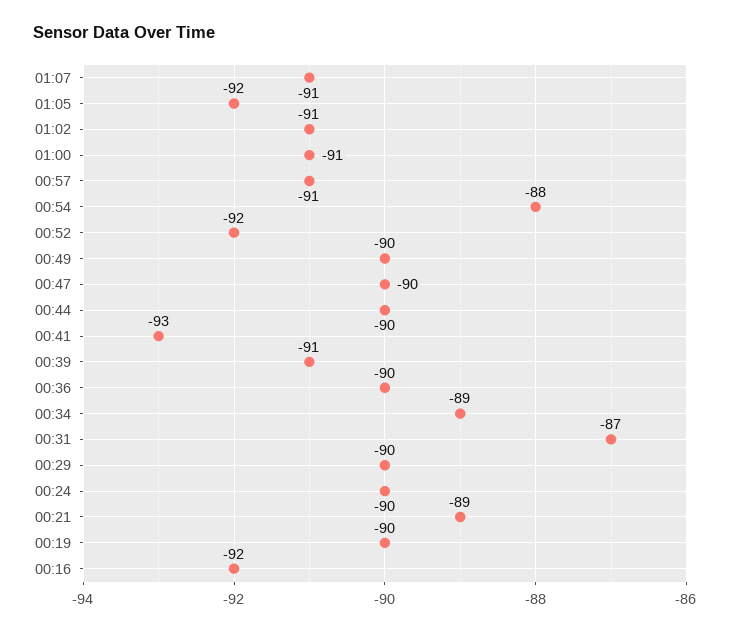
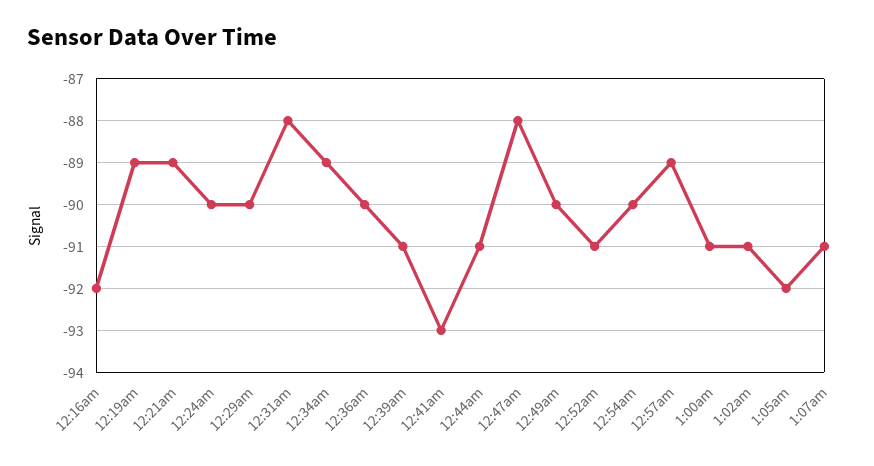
00:57: -91 -> -89
00:54: -88 -> -90
00:52: -92 -> -91
00:47: -90 -> -88
00:44: -90 -> -91
00:31: -87 -> -88
00:19: -90 -> -89

